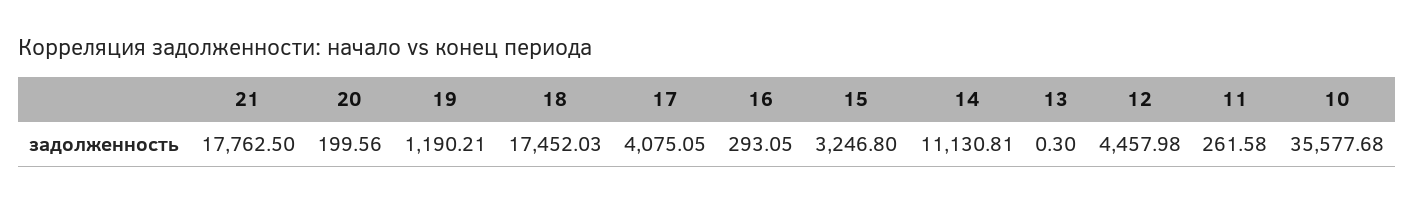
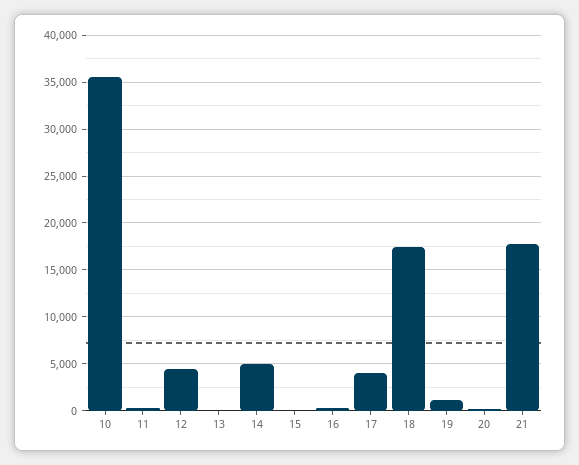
15: 3246.8 -> 0
14: 11130.81 -> 5000

